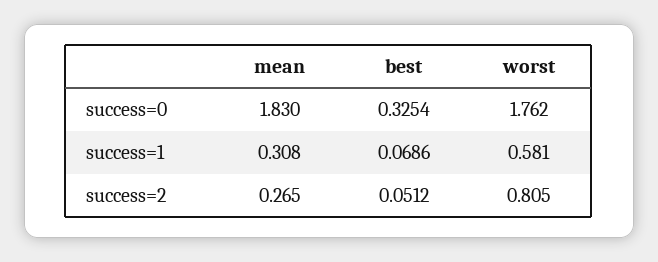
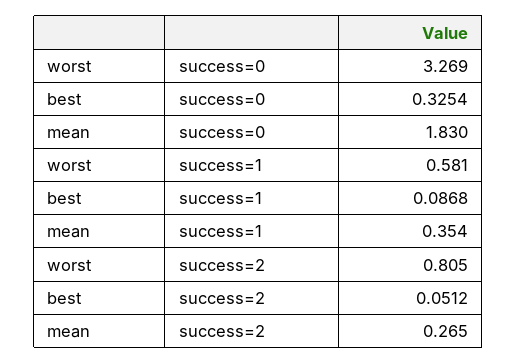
worst, success=0: 1.762 -> 3.269
mean, success=1: 0.308 -> 0.354
best, success=1: 0.0686 -> 0.0868

